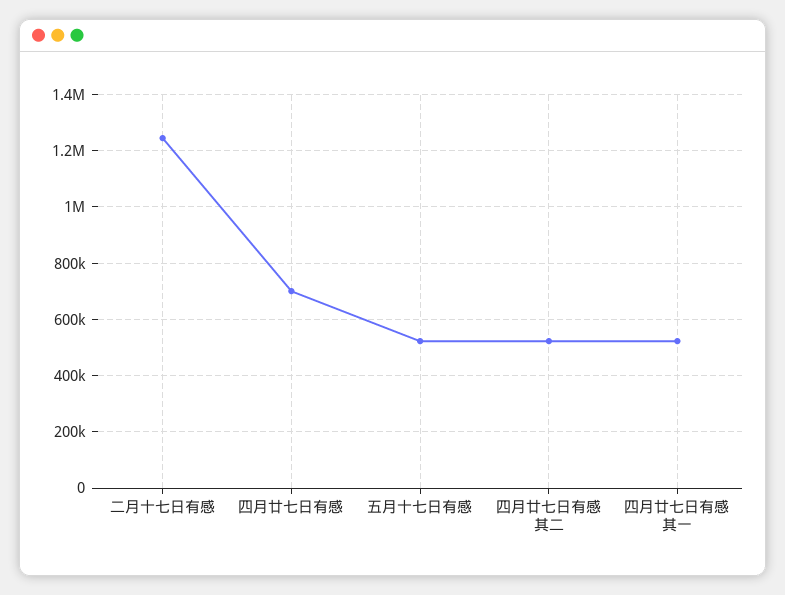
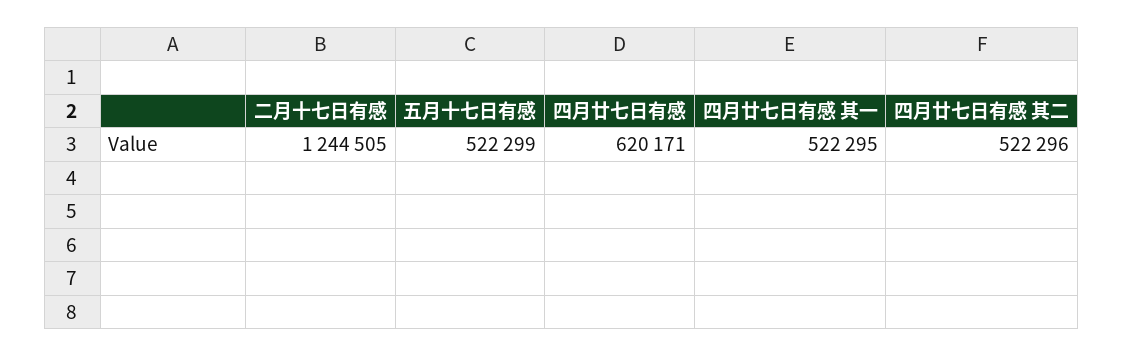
四月廿七日有感: 700000 -> 620171

